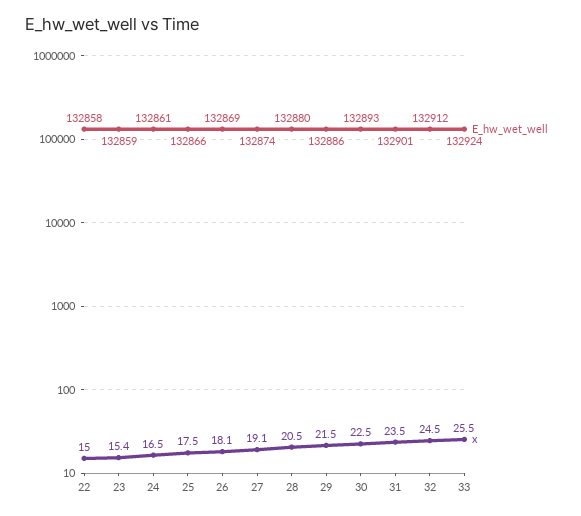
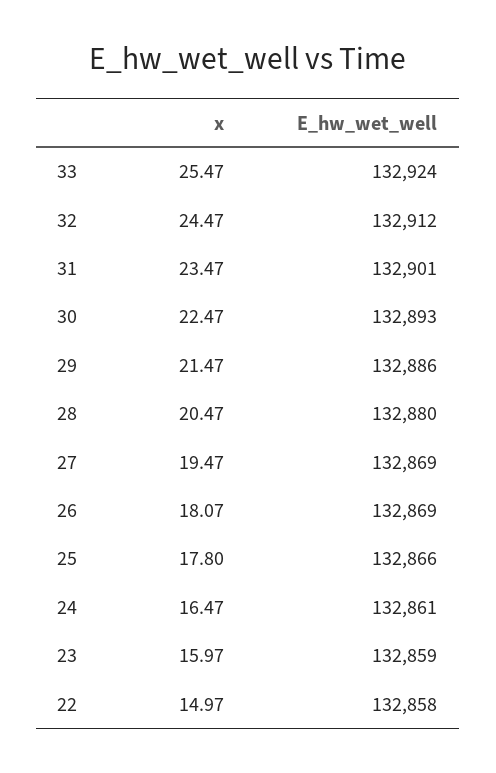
x, 23: 15.4 -> 15.97
x, 25: 17.5 -> 17.8
E_hw_wet_well, 27: 132874 -> 132869
x, 27: 19.1 -> 19.47

